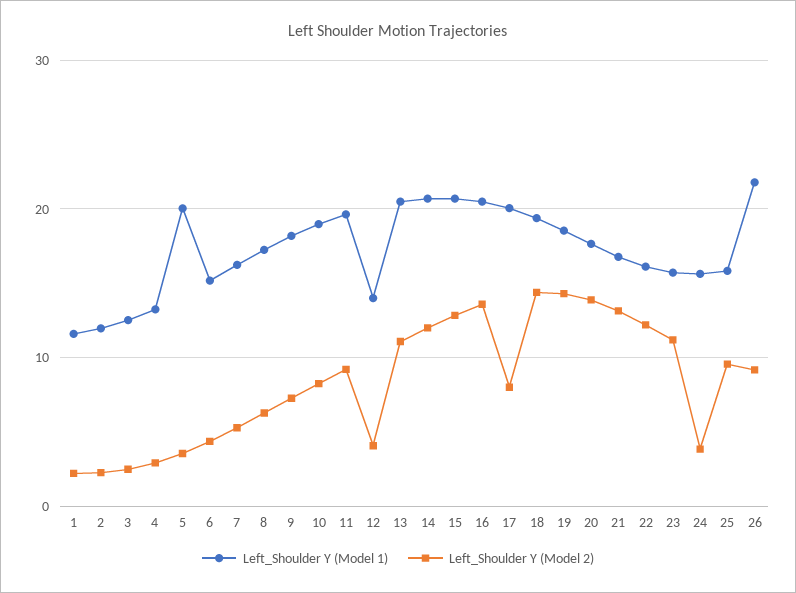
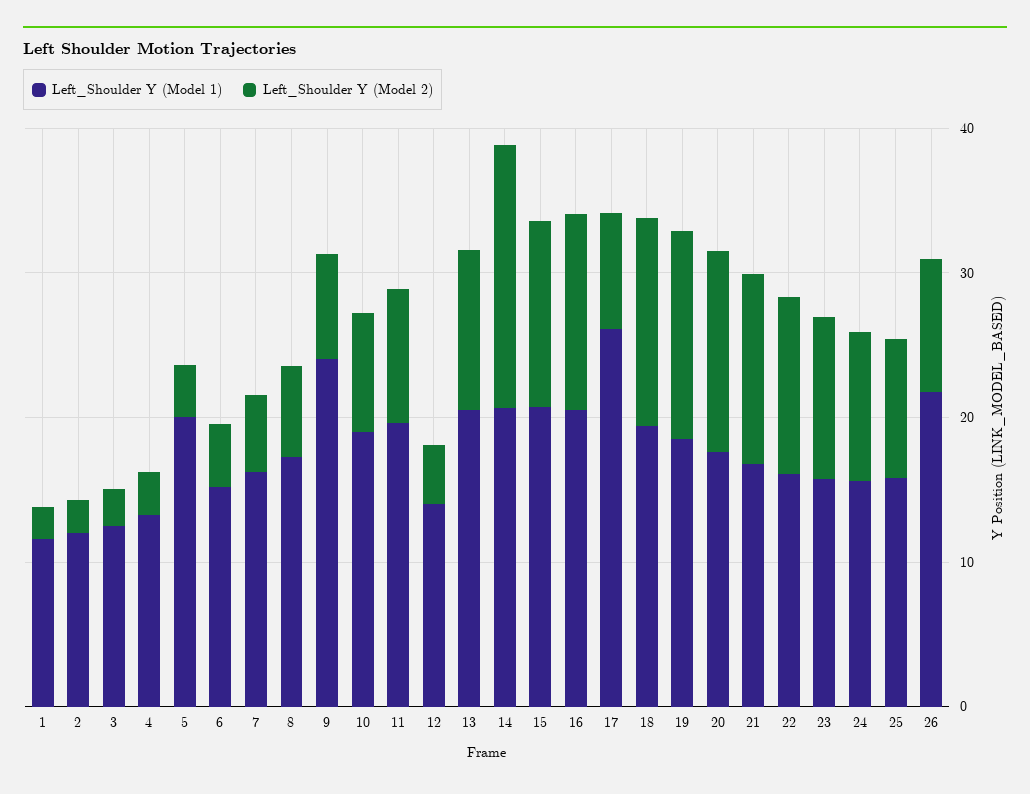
Left_Shoulder Y (Model 1), 9: 18 -> 24
Left_Shoulder Y (Model 2), 14: 12 -> 18
Left_Shoulder Y (Model 1), 17: 20 -> 26
Left_Shoulder Y (Model 2), 24: 4 -> 10

